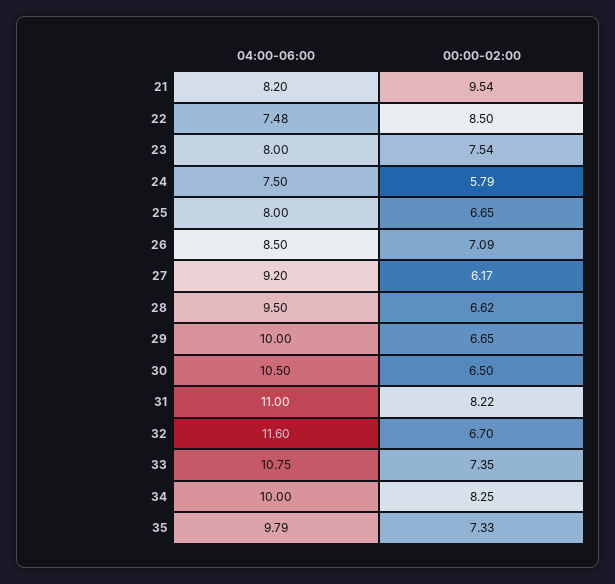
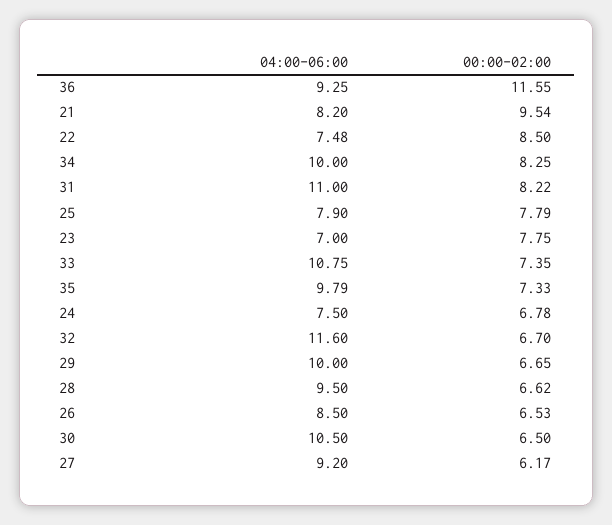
04:00-06:00, 23: 8 -> 7
00:00-02:00, 23: 7.54 -> 7.75
00:00-02:00, 24: 5.79 -> 6.78
04:00-06:00, 25: 8 -> 7.9
00:00-02:00, 25: 6.65 -> 7.79
00:00-02:00, 26: 7.09 -> 6.53
04:00-06:00, 36: none -> 9.25
00:00-02:00, 36: none -> 11.55

